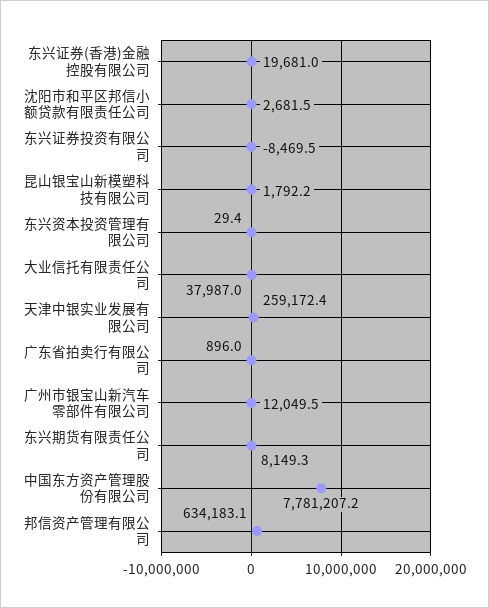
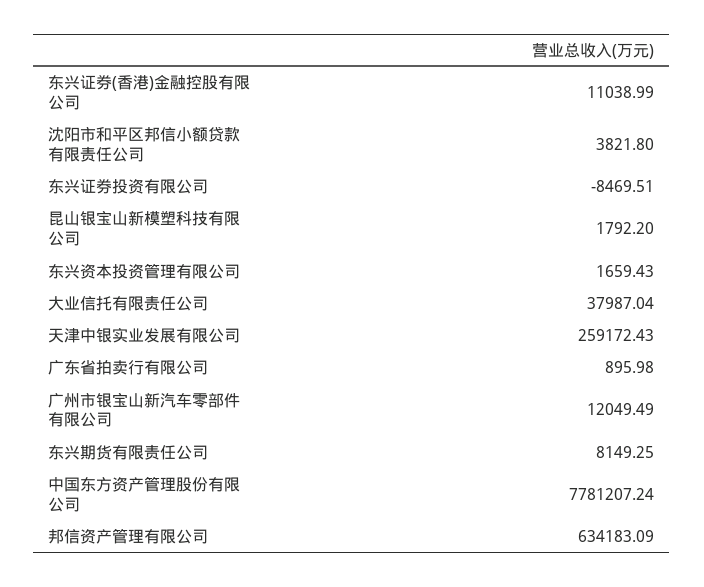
东兴证券(香港)金融控股有限公司: 19681 -> 11038.99
沈阳市和平区邦信小额贷款有限责任公司: 2681.5 -> 3821.8
东兴资本投资管理有限公司: 29.4 -> 1659.43

